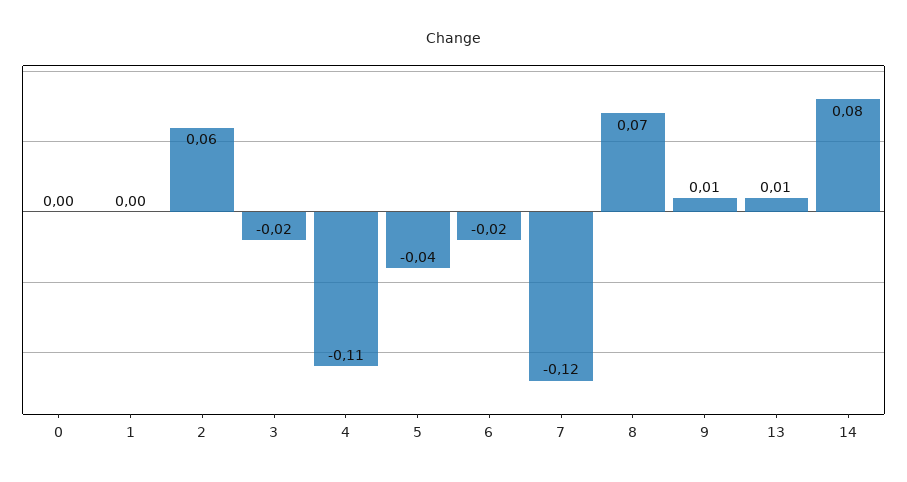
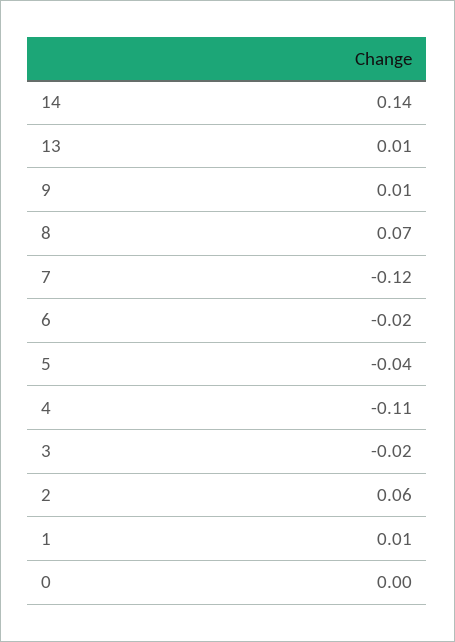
1: 0 -> 0.01
14: 0.08 -> 0.14

